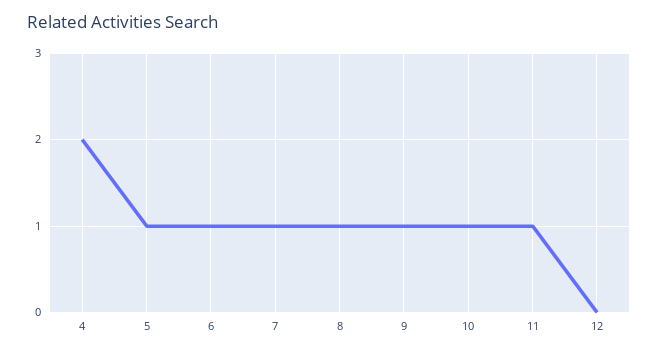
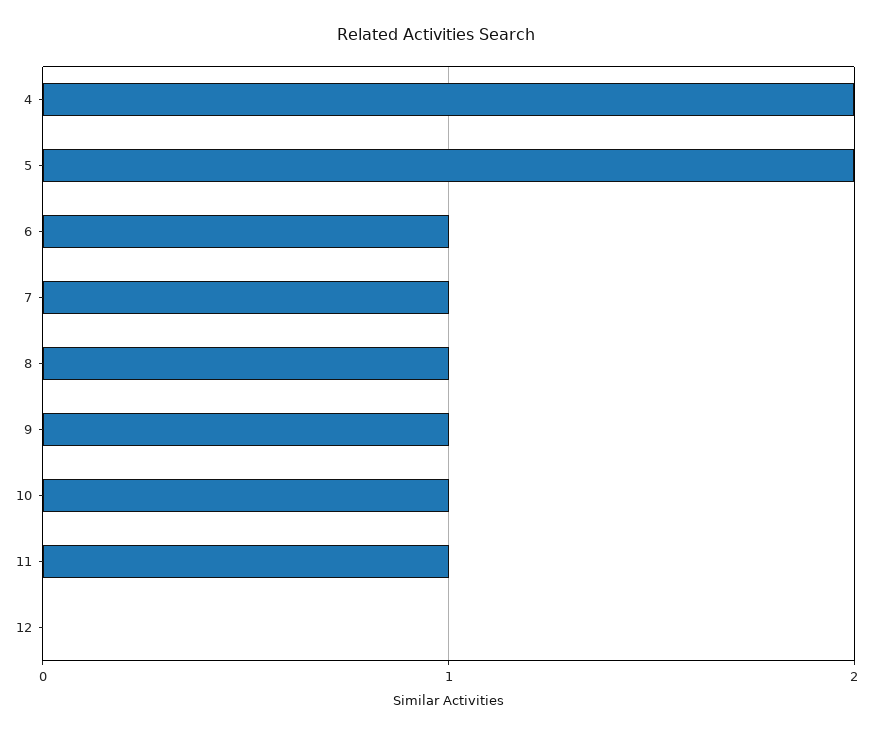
5: 1 -> 2

